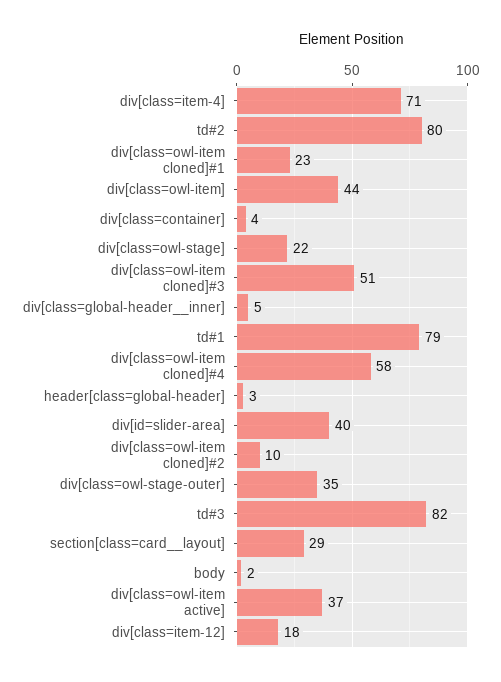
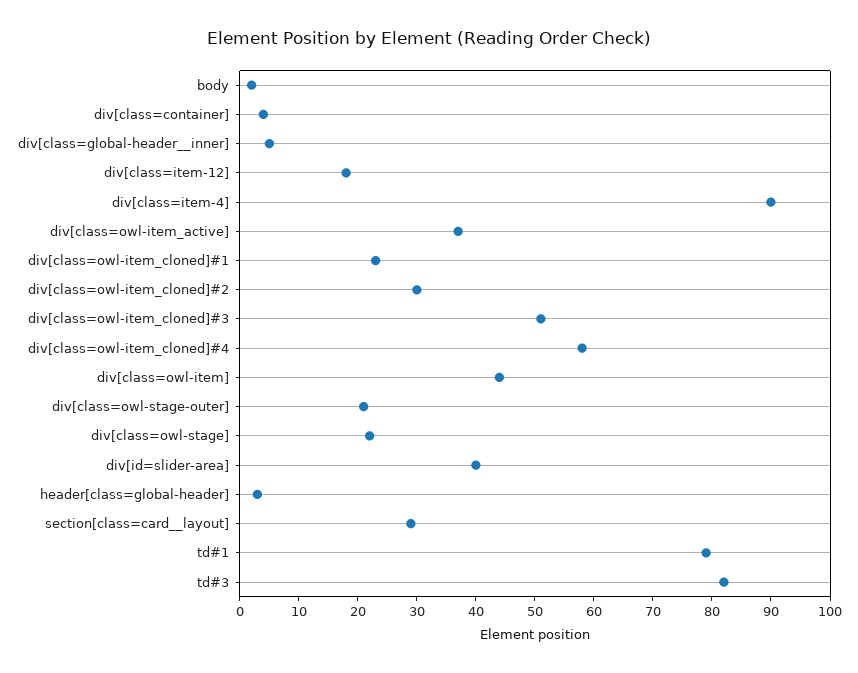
div[class=item-4]: 71 -> 90
td#2: 80 -> none
div[class=owl-item cloned]#2: 10 -> 30
div[class=owl-stage-outer]: 35 -> 20

